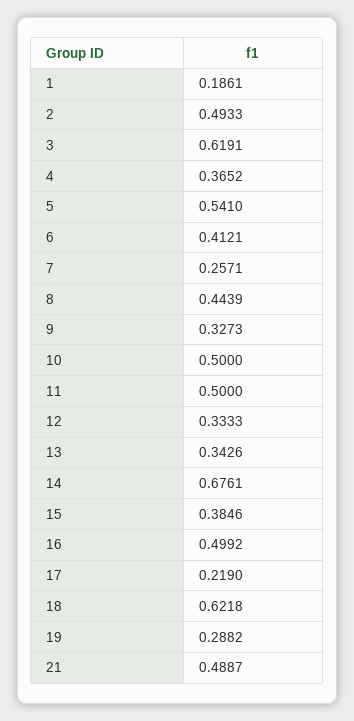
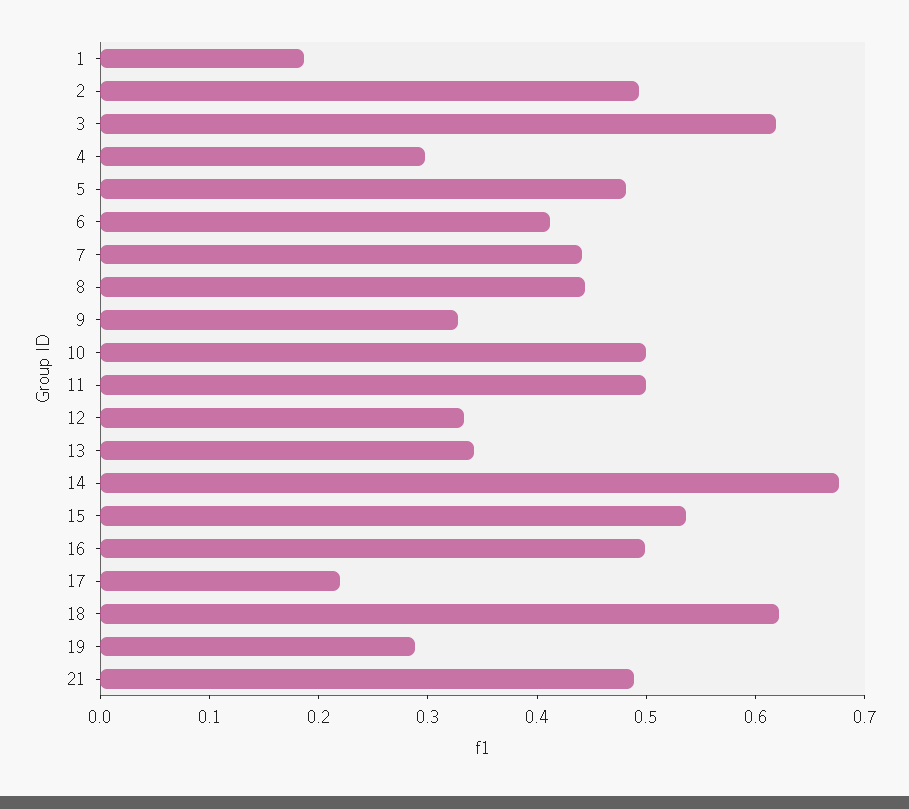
4: 0.3652 -> 0.3
5: 0.541 -> 0.48
7: 0.2571 -> 0.44
15: 0.3846 -> 0.54

